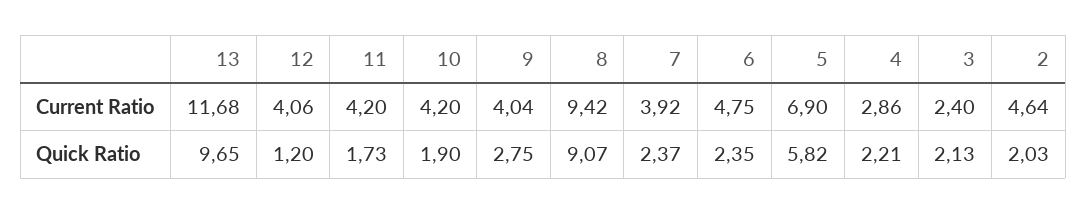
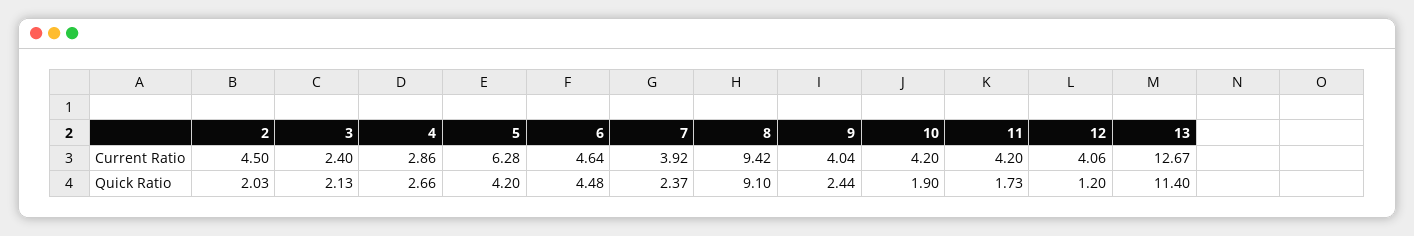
13, Current Ratio: 11.68 -> 12.67
6, Current Ratio: 4.75 -> 4.64
5, Current Ratio: 6.9 -> 6.28
2, Current Ratio: 4.64 -> 4.5
13, Quick Ratio: 9.65 -> 11.4
9, Quick Ratio: 2.75 -> 2.44
8, Quick Ratio: 9.07 -> 9.1
6, Quick Ratio: 2.35 -> 4.48
5, Quick Ratio: 5.82 -> 4.2
4, Quick Ratio: 2.21 -> 2.66

